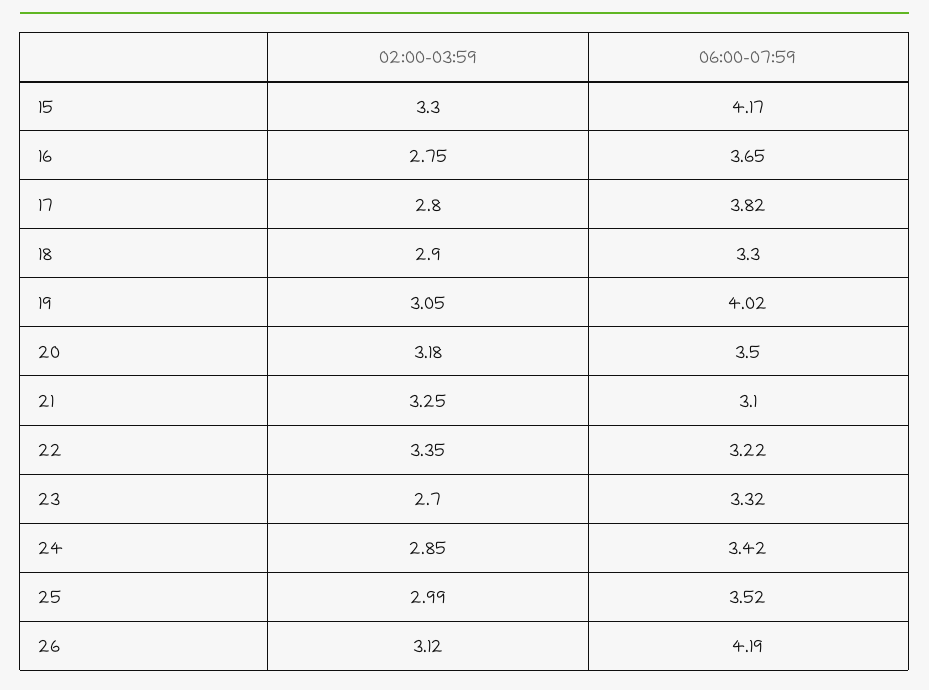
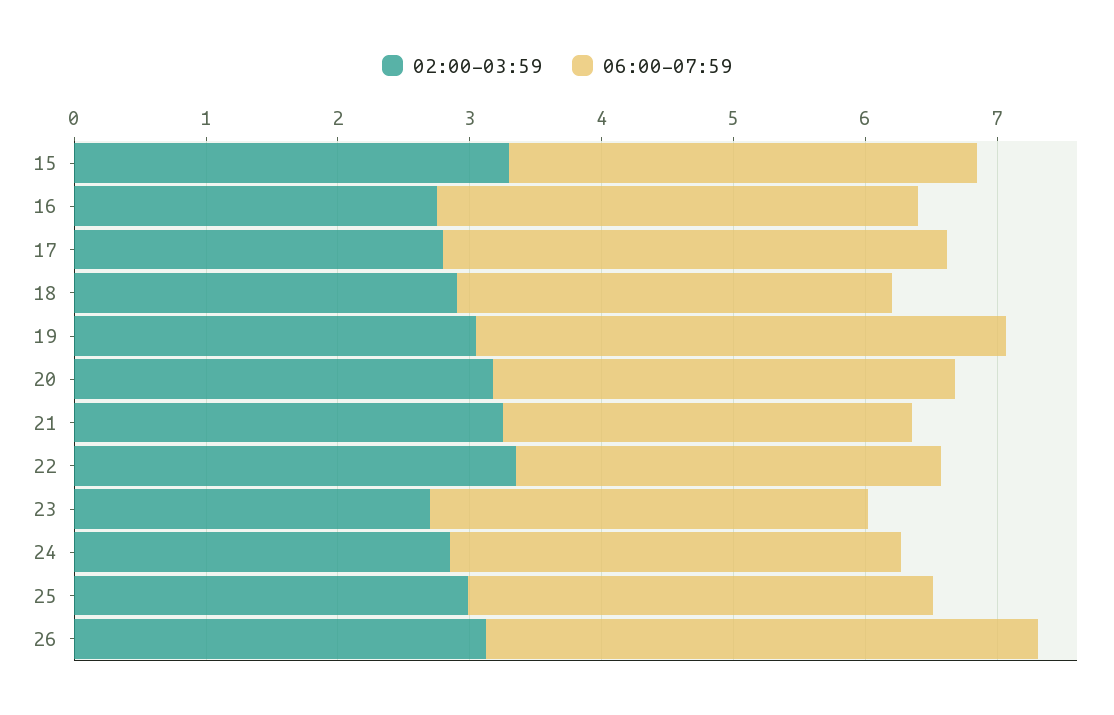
06:00-07:59, 15: 4.17 -> 3.6

